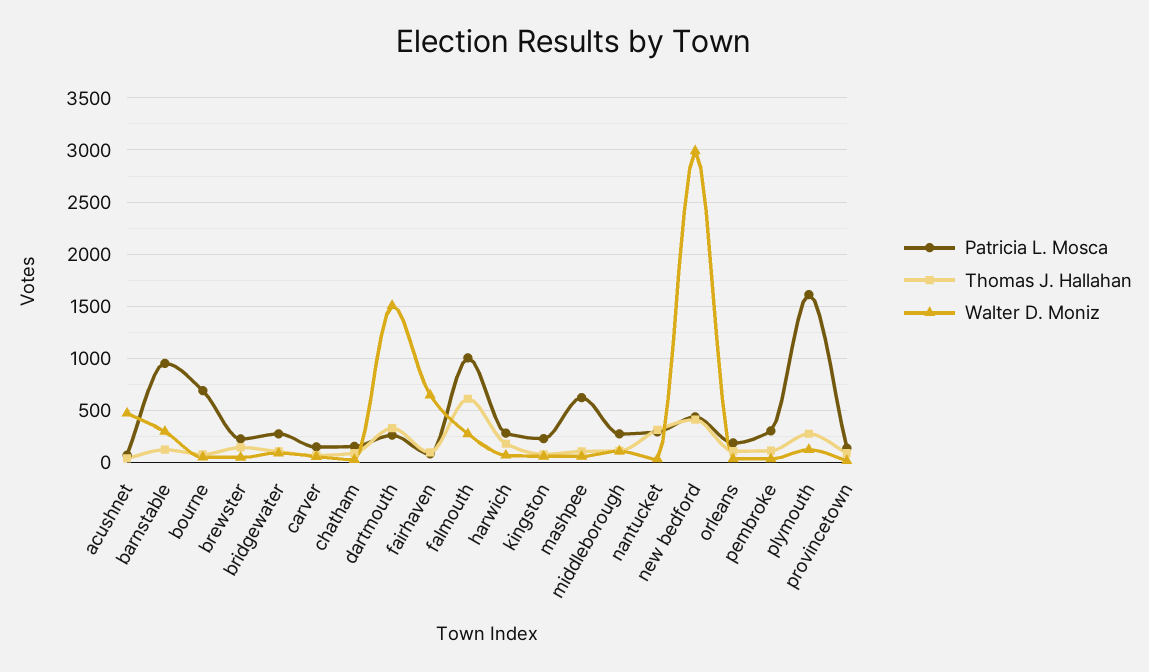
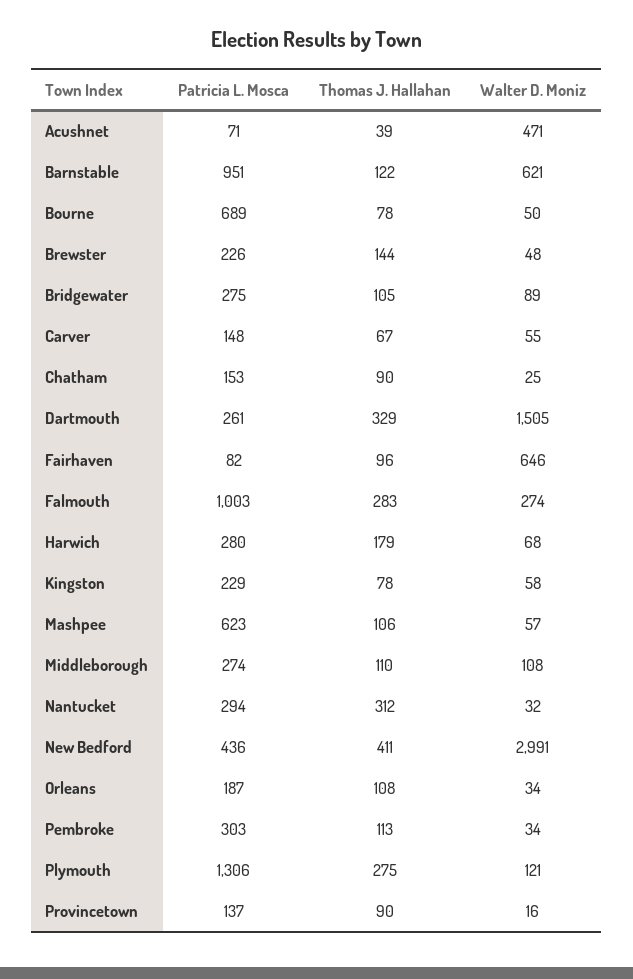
Walter D. Moniz, barnstable: 300 -> 621
Thomas J. Hallahan, falmouth: 600 -> 283
Patricia L. Mosca, plymouth: 1600 -> 1306

